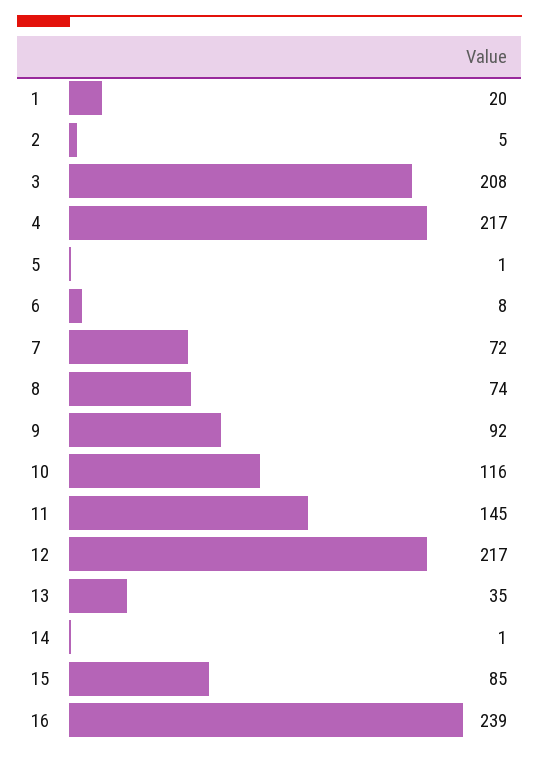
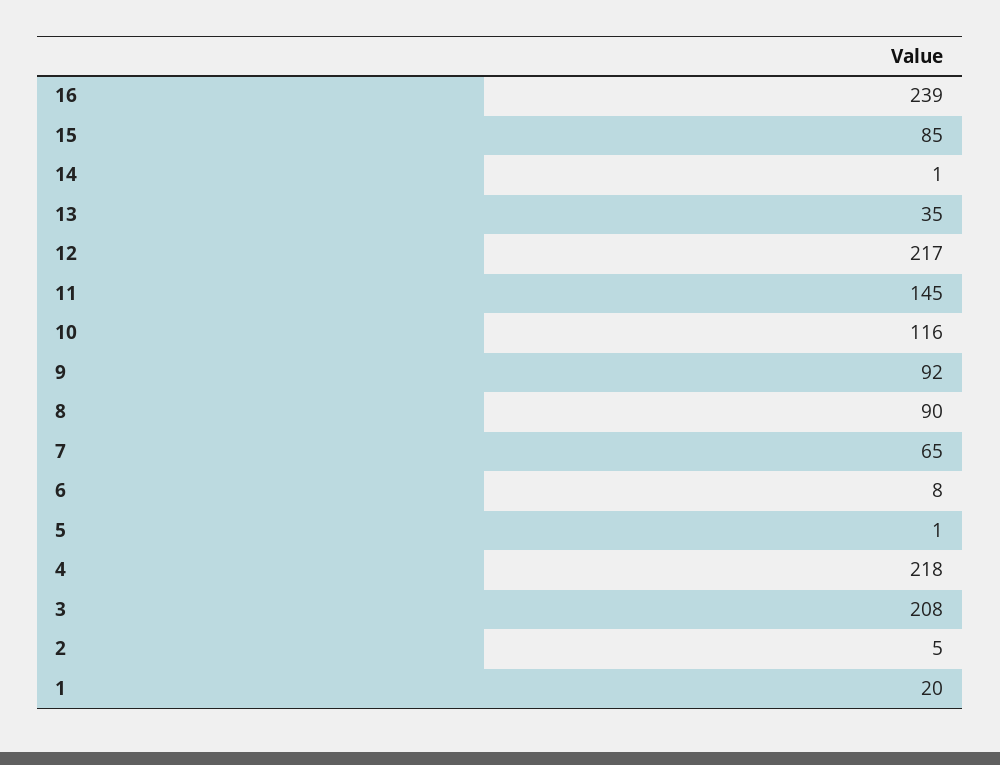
4: 217 -> 218
7: 72 -> 65
8: 74 -> 90

